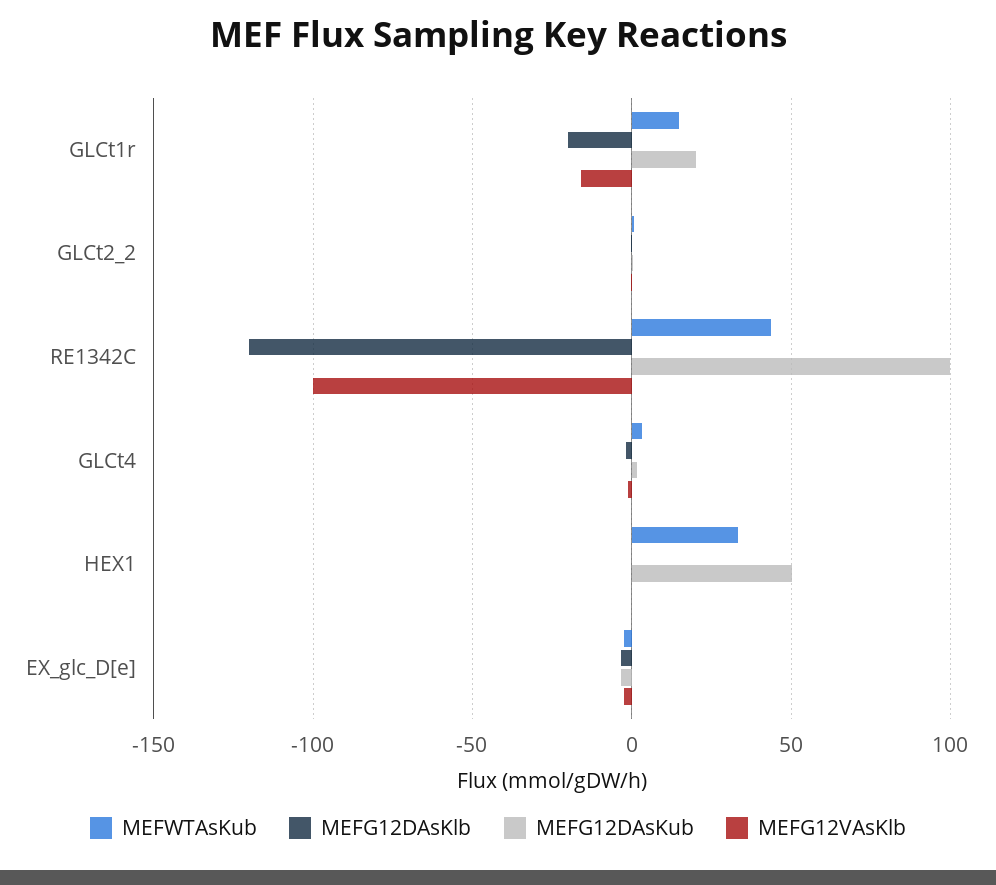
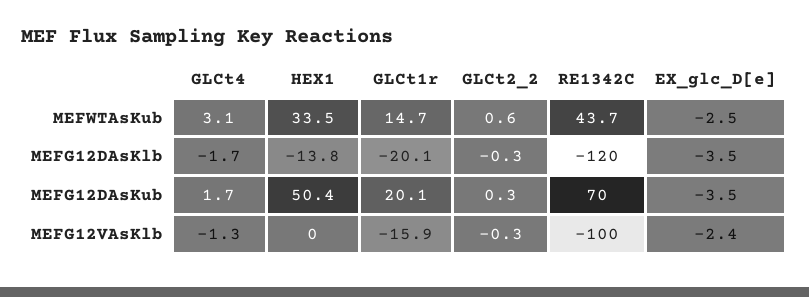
MEFG12DAsKub, RE1342C: 100 -> 70
MEFG12DAsKlb, HEX1: 0 -> -13.8

